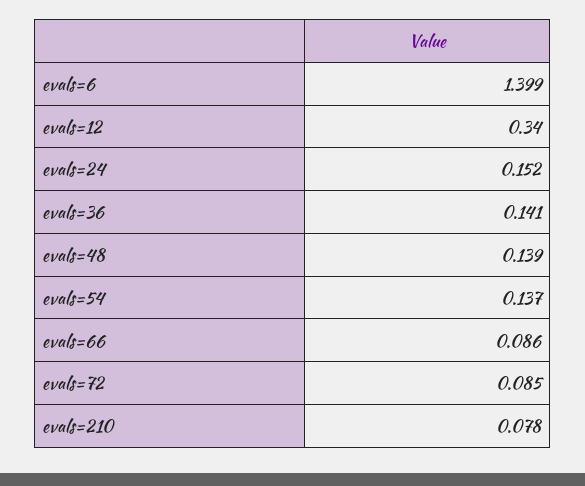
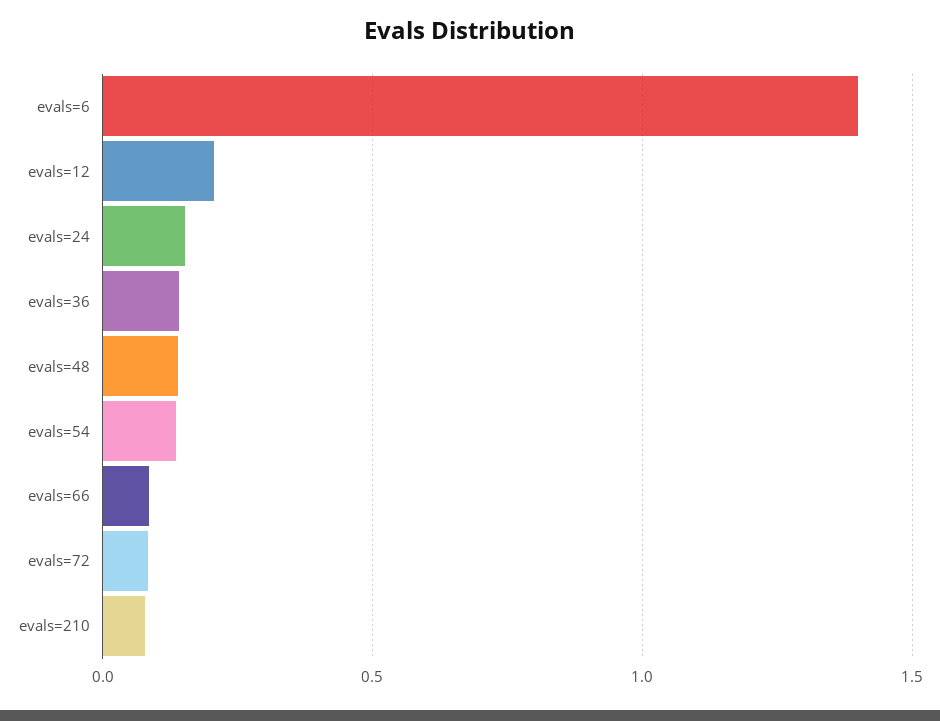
evals=12: 0.34 -> 0.2

